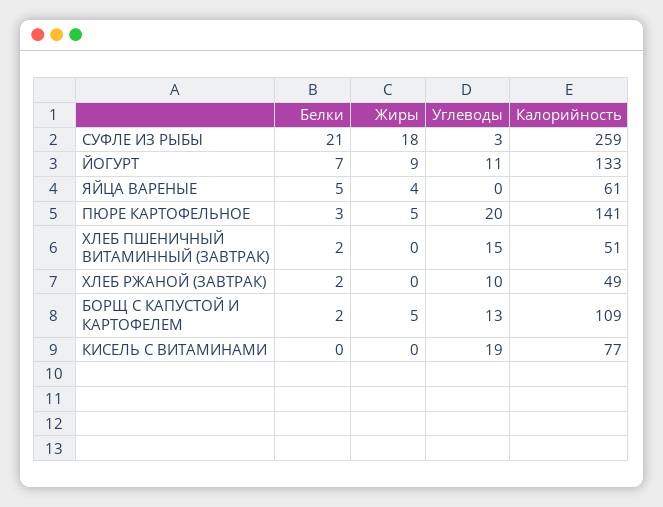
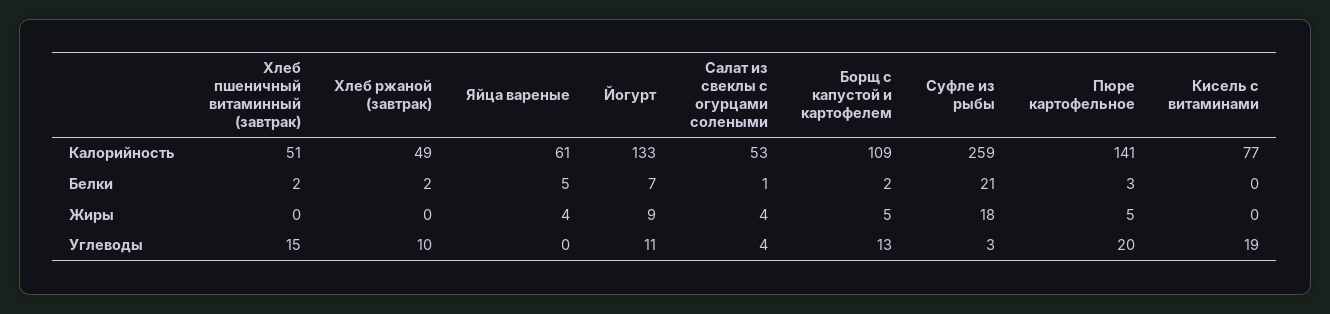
Калорийность, Салат из свеклы с огурцами солеными: none -> 53
Белки, Салат из свеклы с огурцами солеными: none -> 1
Жиры, Салат из свеклы с огурцами солеными: none -> 4
Углеводы, Салат из свеклы с огурцами солеными: none -> 4

